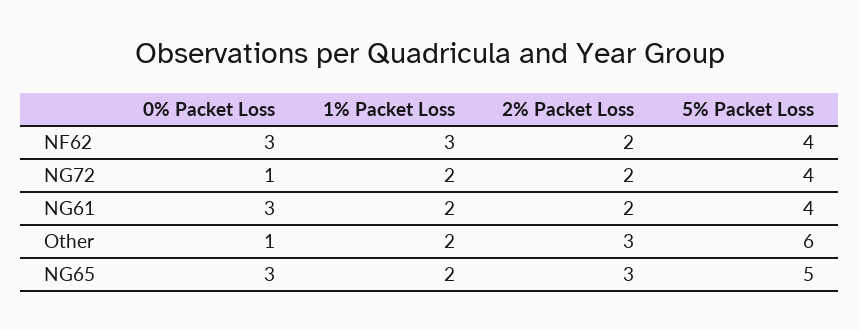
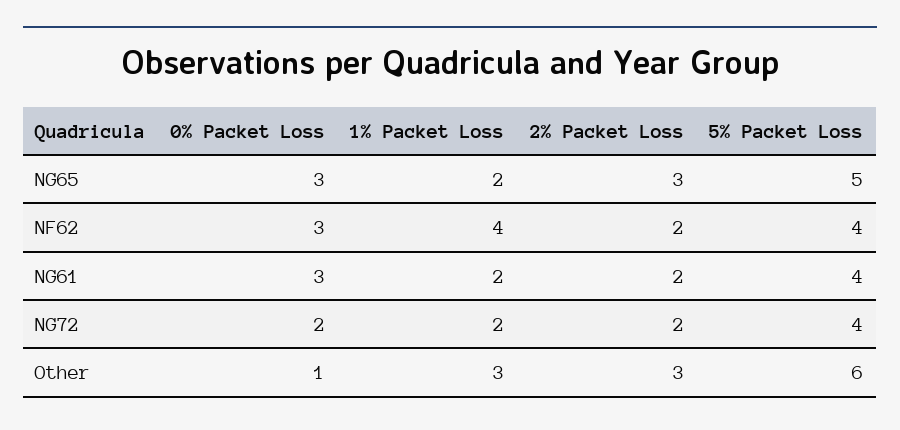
1% Packet Loss, NF62: 3 -> 4
0% Packet Loss, NG72: 1 -> 2
1% Packet Loss, Other: 2 -> 3

